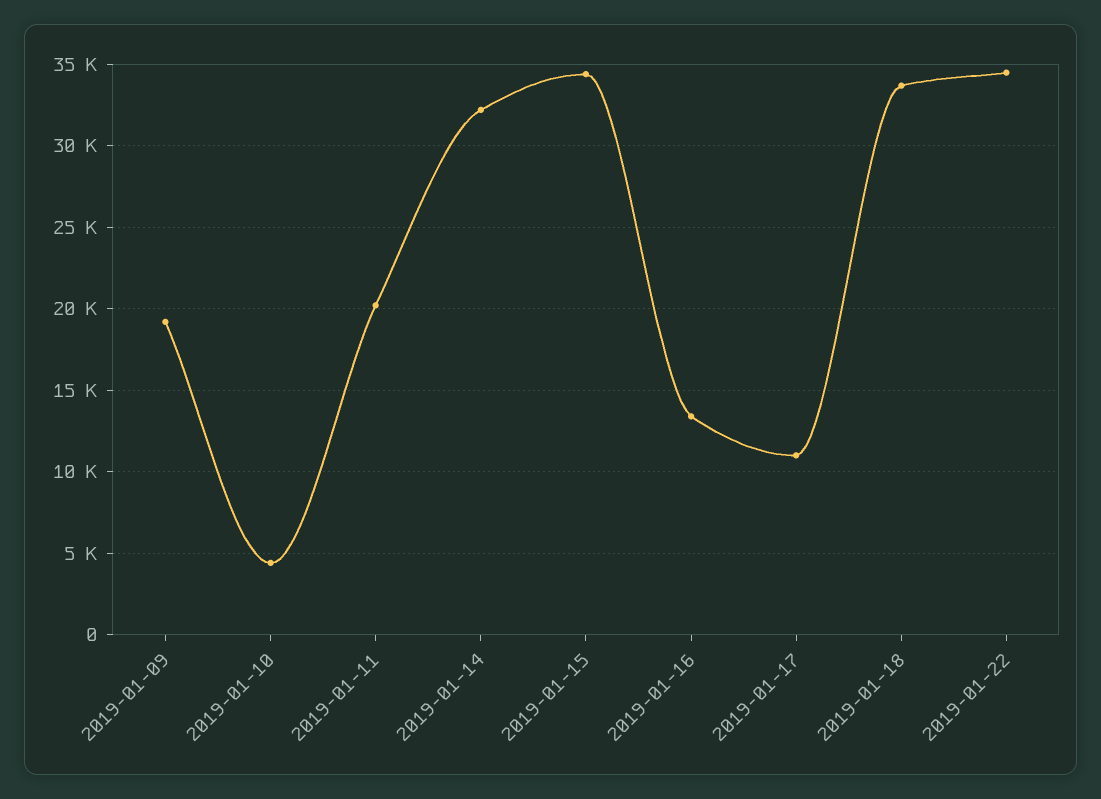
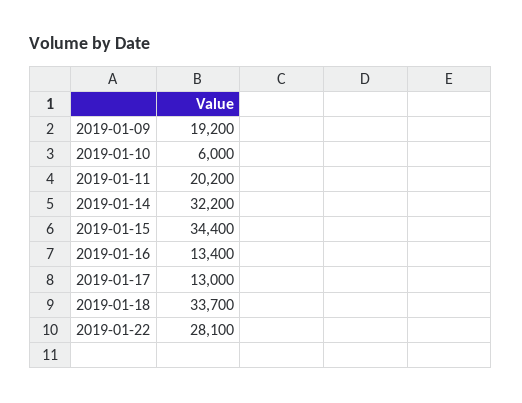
2019-01-10: 4500 -> 6000
2019-01-17: 11000 -> 13000
2019-01-22: 34500 -> 28100

